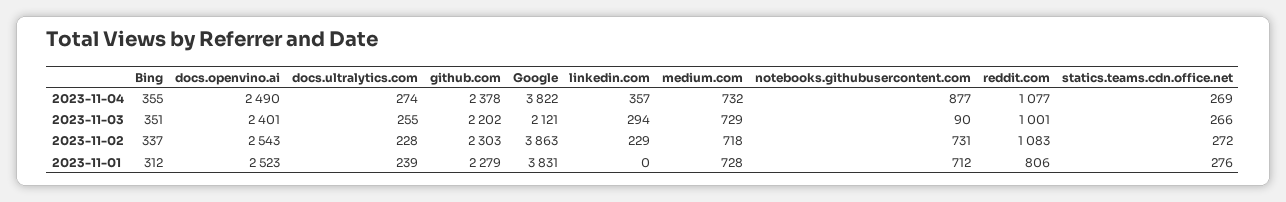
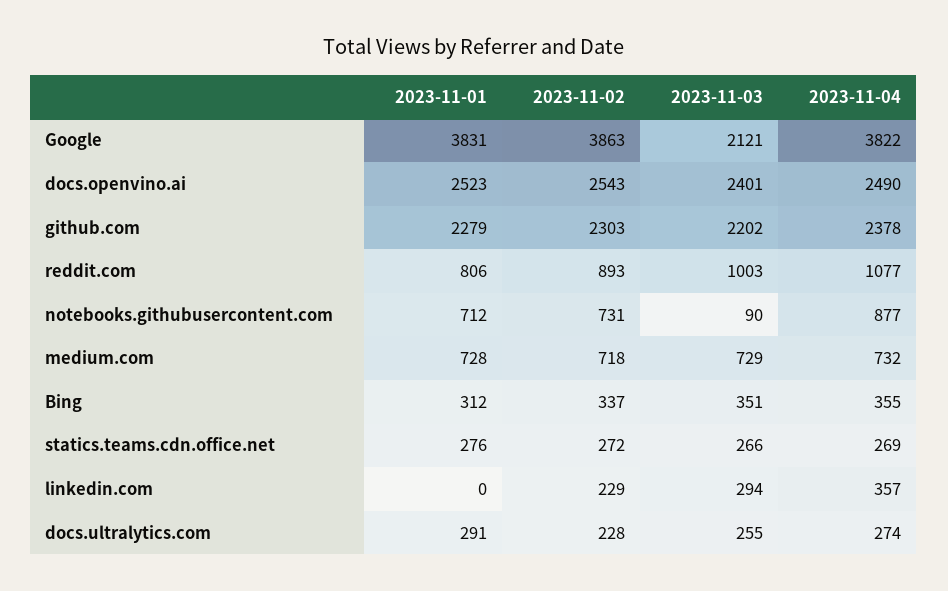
reddit.com, 2023-11-03: 1001 -> 1003
reddit.com, 2023-11-02: 1083 -> 893
docs.ultralytics.com, 2023-11-01: 239 -> 291

